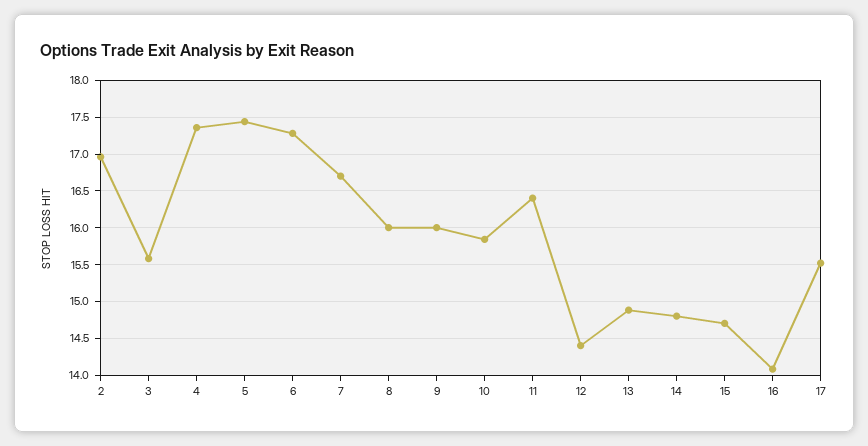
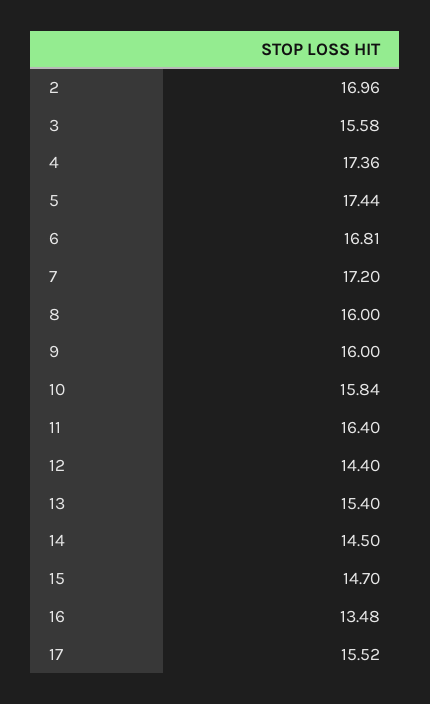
6: 17.3 -> 16.81
7: 16.7 -> 17.2
13: 14.9 -> 15.4
14: 14.8 -> 14.5
16: 14.1 -> 13.48

